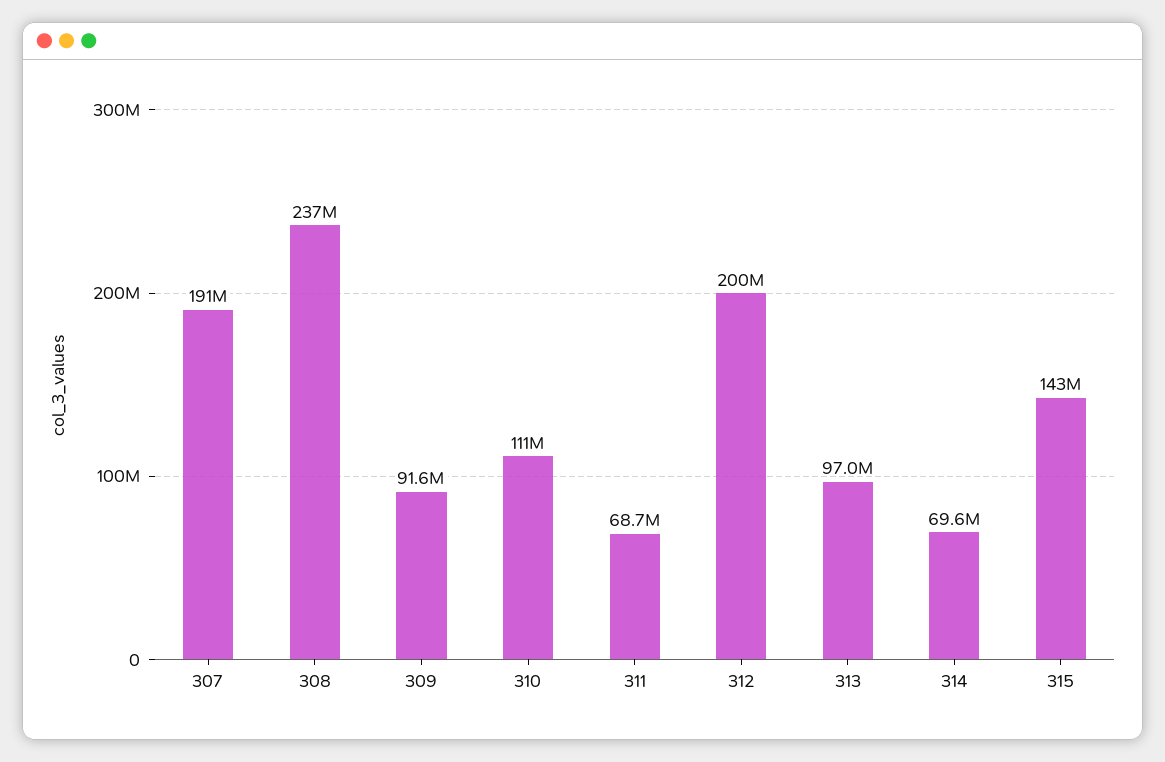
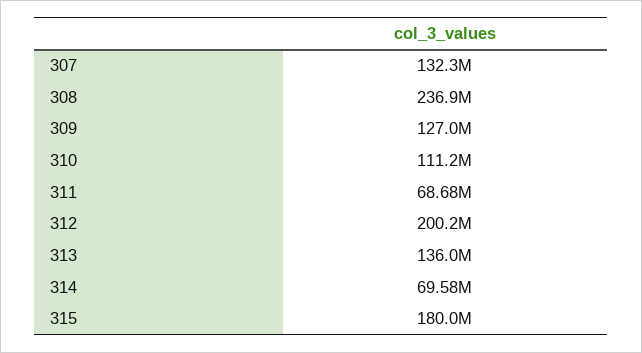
307: 191000000 -> 132300000
309: 91600000 -> 127000000
313: 97000000 -> 136000000
315: 143000000 -> 180000000

